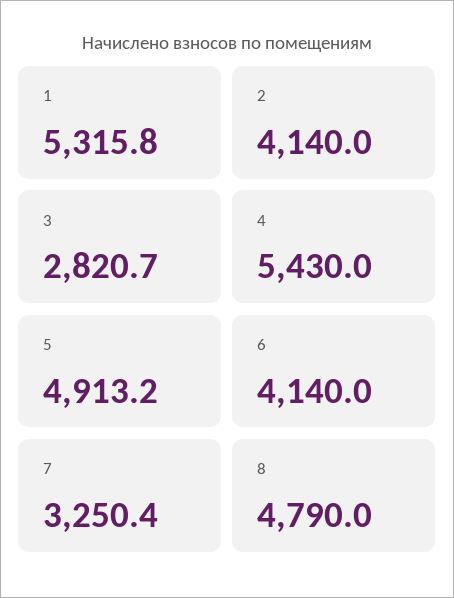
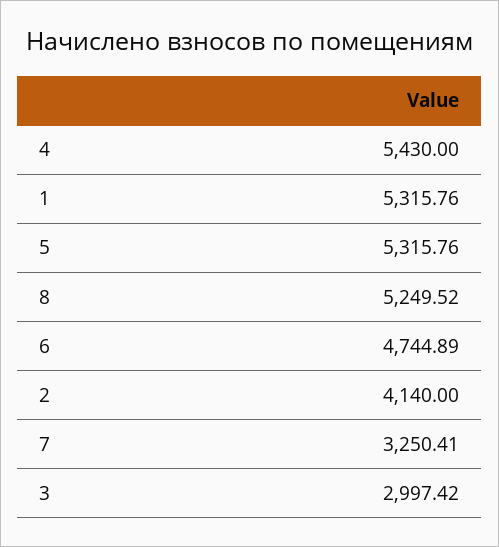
3: 2820.7 -> 2997.42
5: 4913.2 -> 5315.76
6: 4140 -> 4744.89
8: 4790 -> 5249.52

